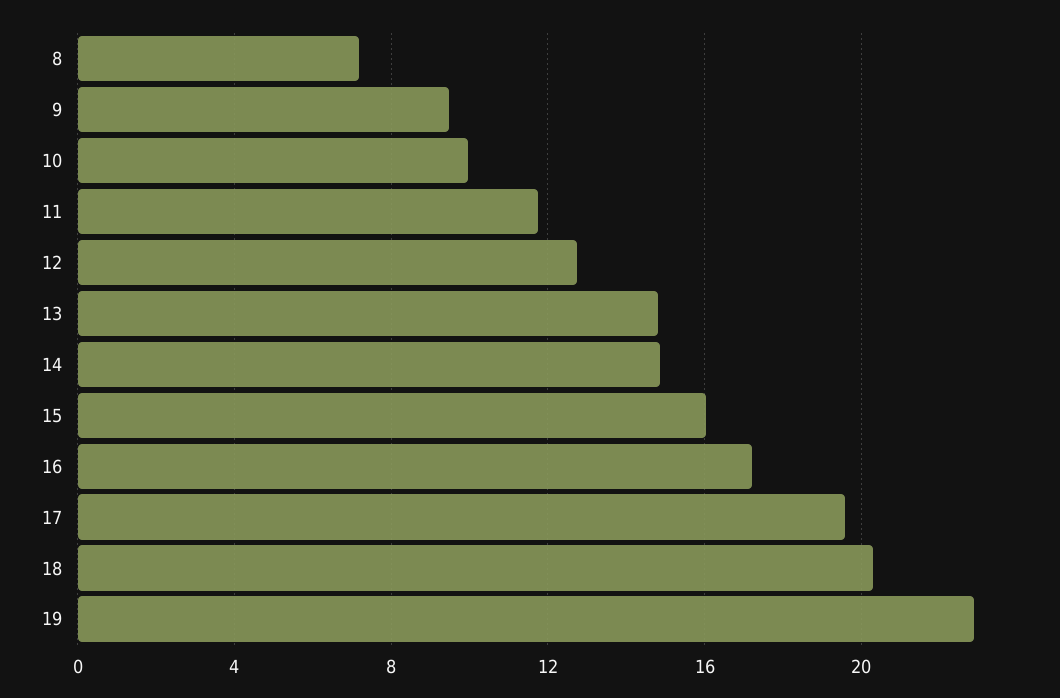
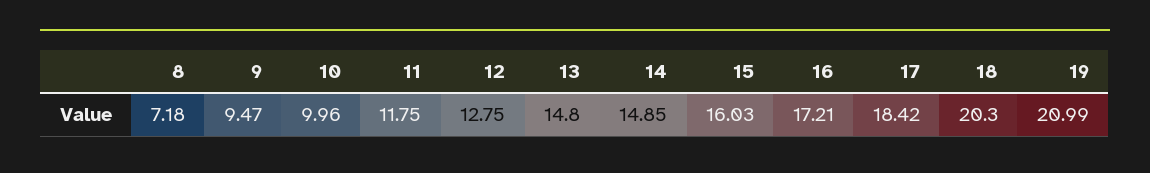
17: 19.5 -> 18.42
19: 23 -> 20.99

